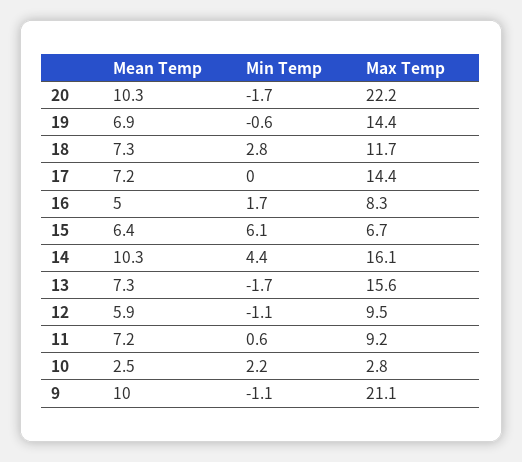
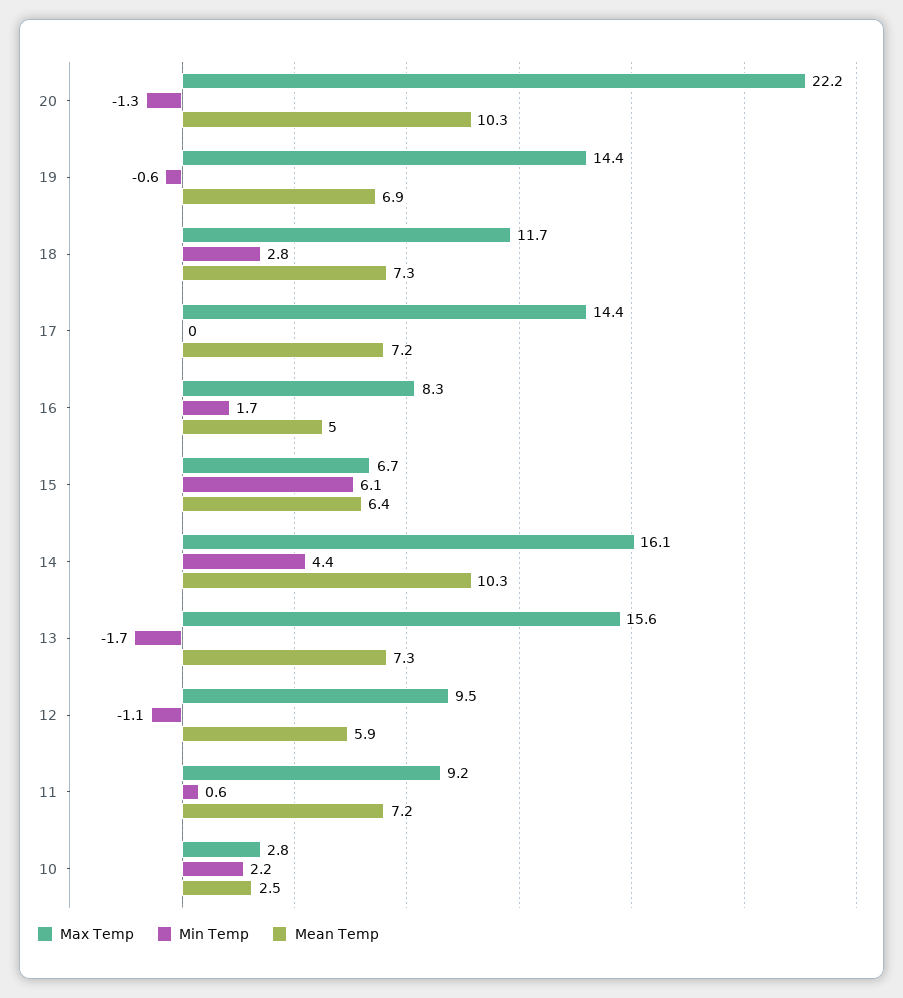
Min Temp, 20: -1.7 -> -1.3
Mean Temp, 9: 10 -> none
Min Temp, 9: -1.1 -> none
Max Temp, 9: 21.1 -> none

